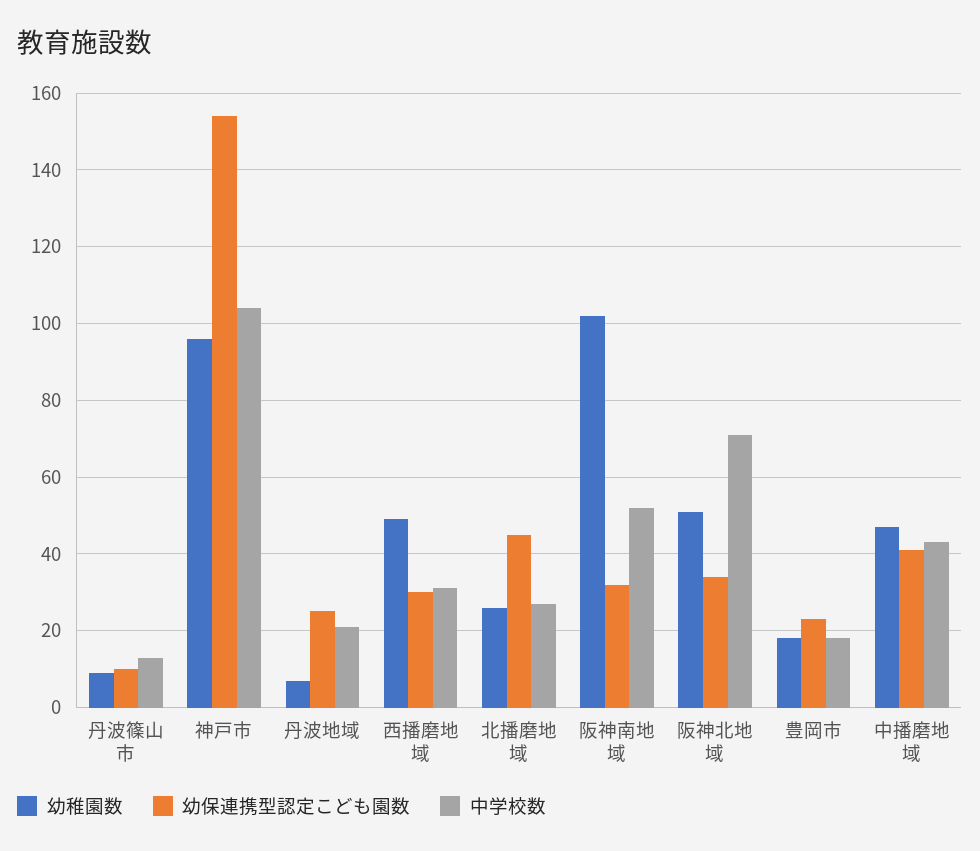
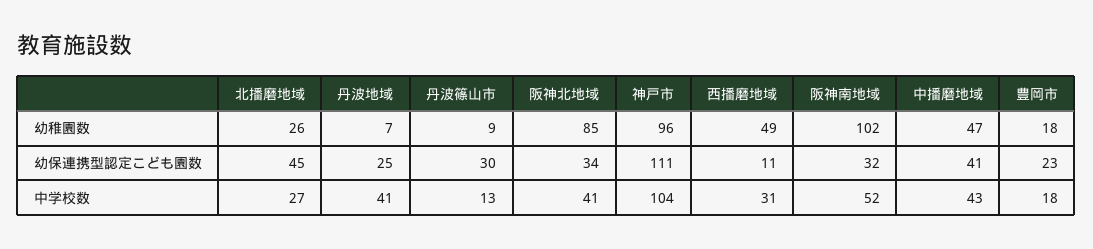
幼保連携型認定こども園数, 丹波篠山市: 10 -> 30
幼保連携型認定こども園数, 神戸市: 155 -> 111
中学校数, 丹波地域: 20 -> 41
幼保連携型認定こども園数, 西播磨地域: 30 -> 11
幼稚園数, 阪神北地域: 50 -> 85
中学校数, 阪神北地域: 70 -> 41

